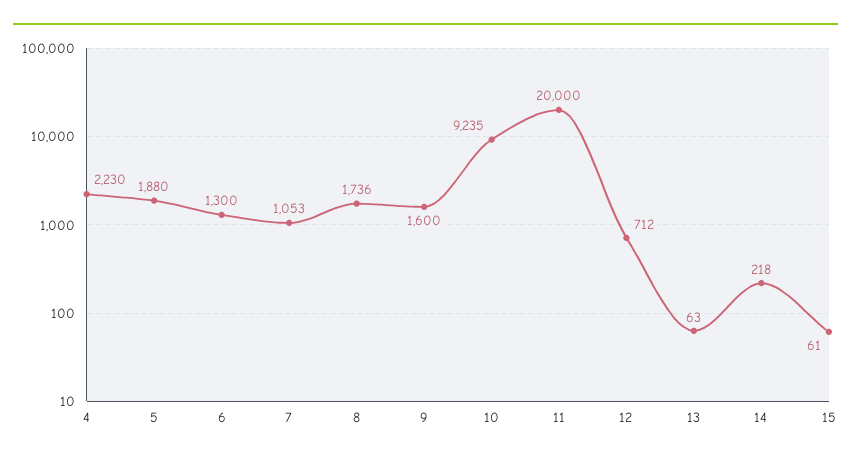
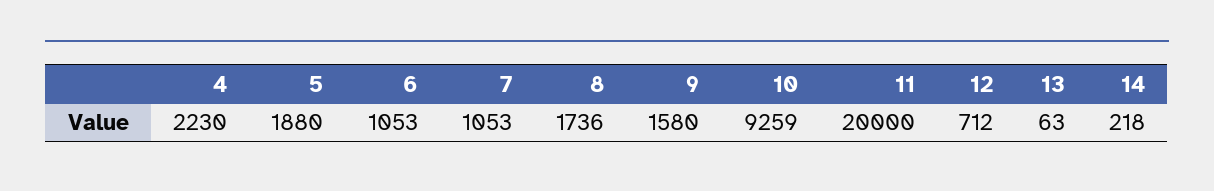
6: 1300 -> 1053
9: 1600 -> 1580
10: 9235 -> 9259
15: 61 -> none

